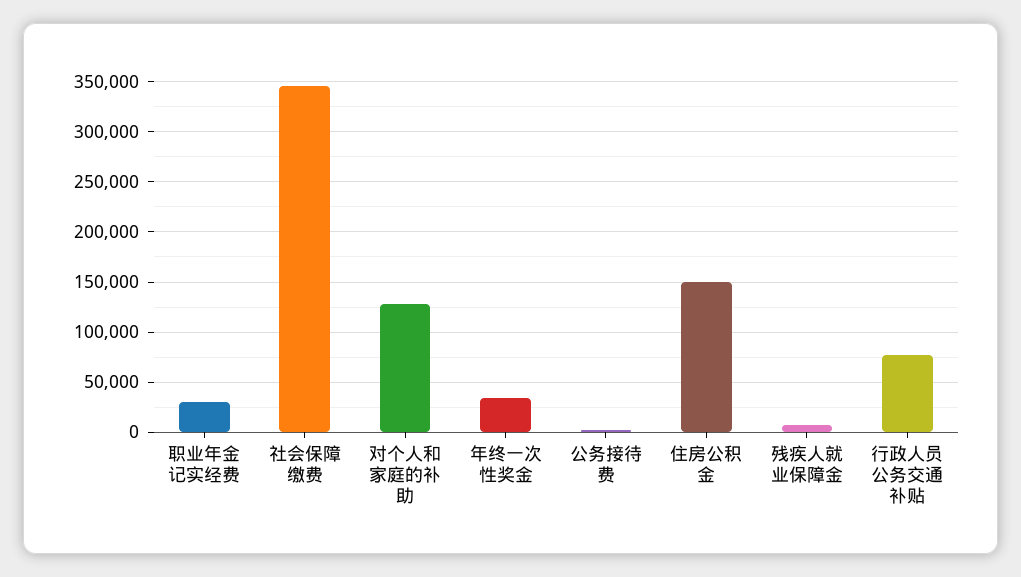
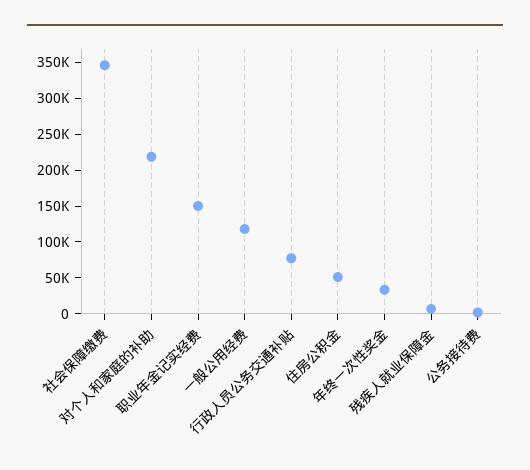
职业年金记实经费: 30000 -> 150000
对个人和家庭的补助: 130000 -> 225000
住房公积金: 150000 -> 50000
一般公用经费: none -> 125000

